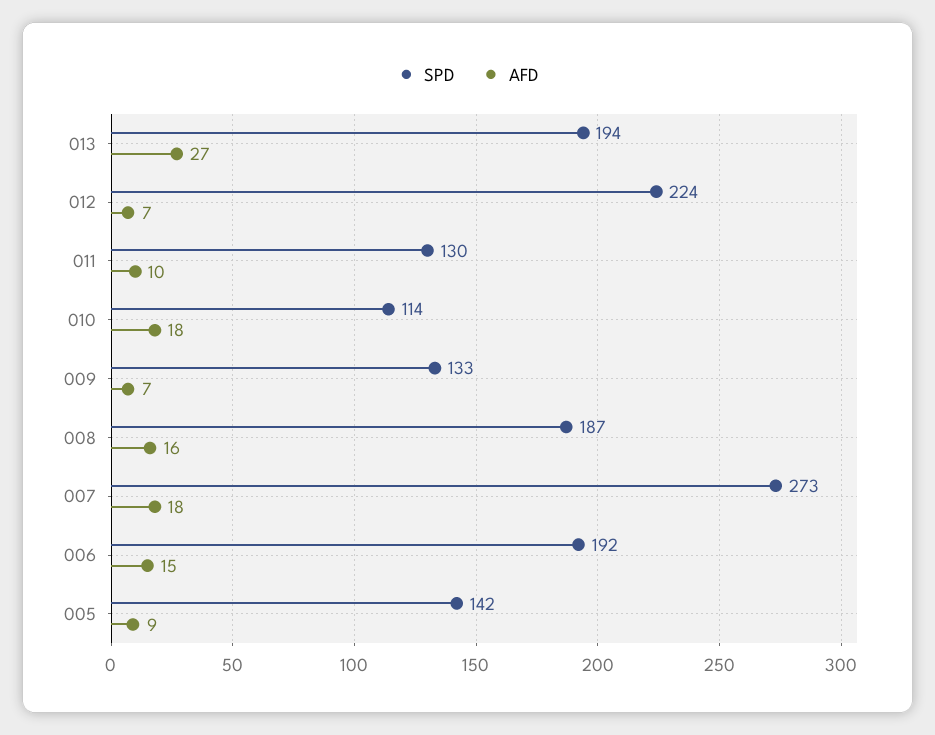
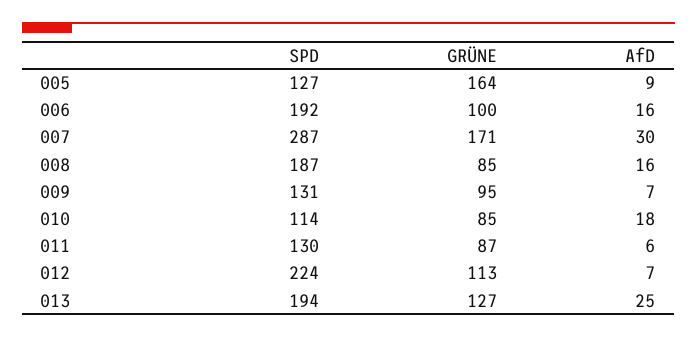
AFD, 013: 27 -> 25
AFD, 011: 10 -> 6
SPD, 009: 133 -> 131
SPD, 007: 273 -> 287
AFD, 007: 18 -> 30
AFD, 006: 15 -> 16
SPD, 005: 142 -> 127
GRÜNE, 005: none -> 164
GRÜNE, 006: none -> 100
GRÜNE, 007: none -> 171
GRÜNE, 008: none -> 85
GRÜNE, 009: none -> 95
GRÜNE, 010: none -> 85
GRÜNE, 011: none -> 87
GRÜNE, 012: none -> 113
GRÜNE, 013: none -> 127

